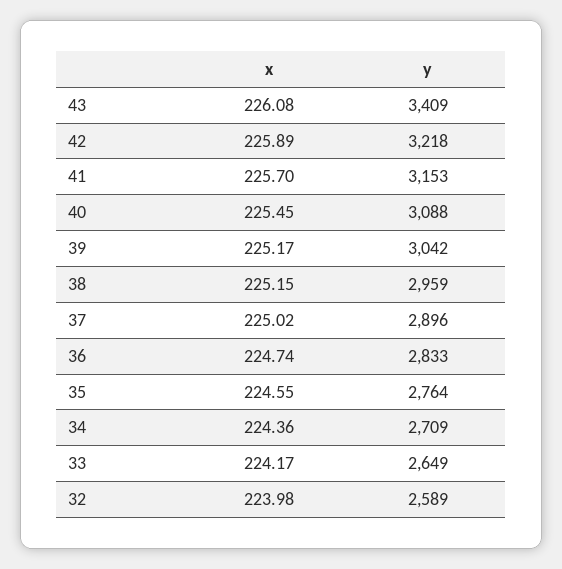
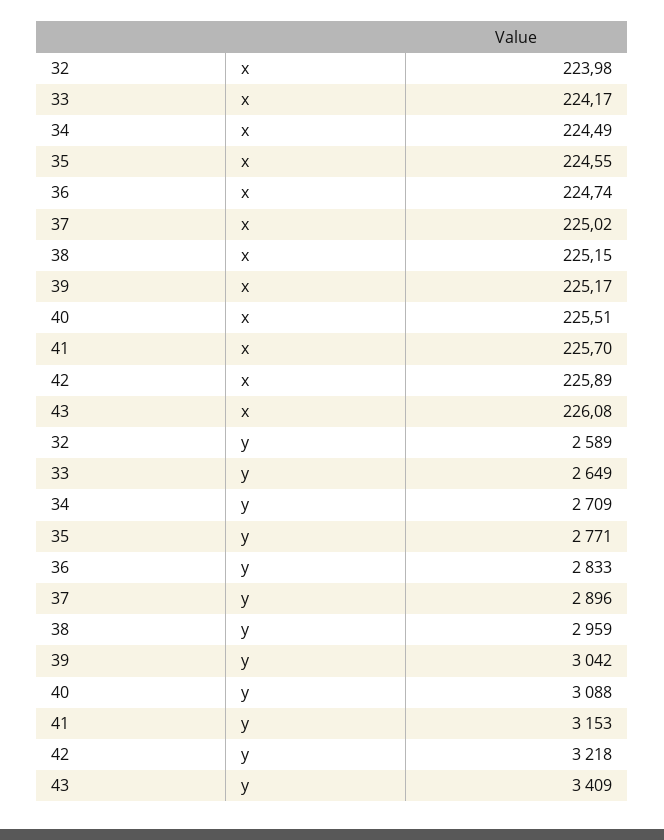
x, 40: 225.45 -> 225.51
y, 35: 2764 -> 2771
x, 34: 224.36 -> 224.49

